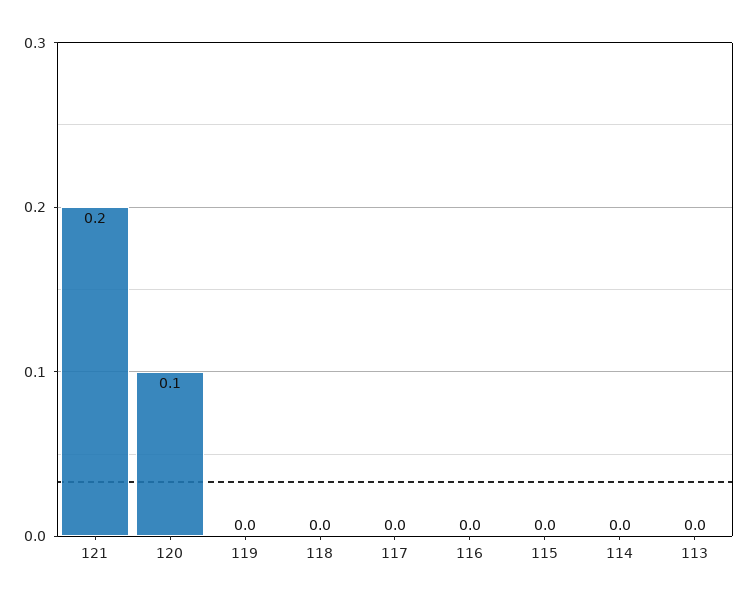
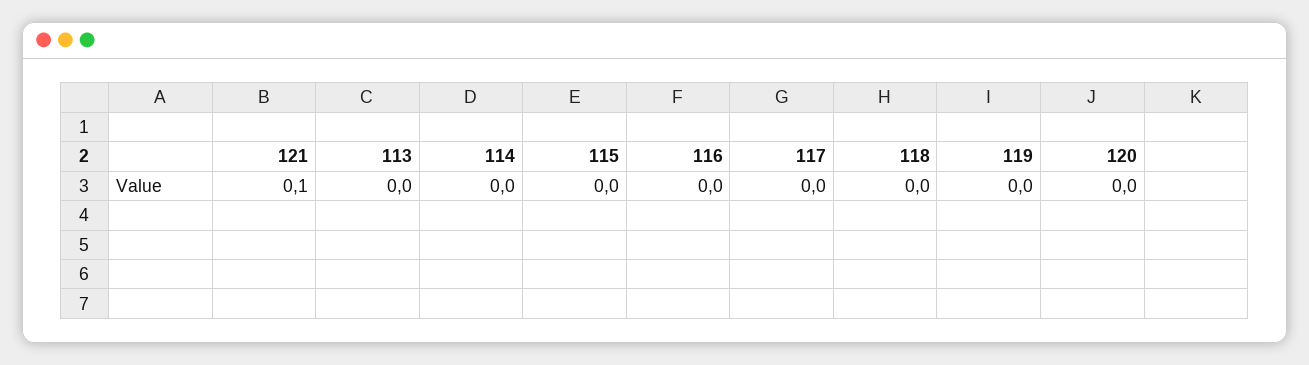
121: 0.2 -> 0.1
120: 0.1 -> 0

